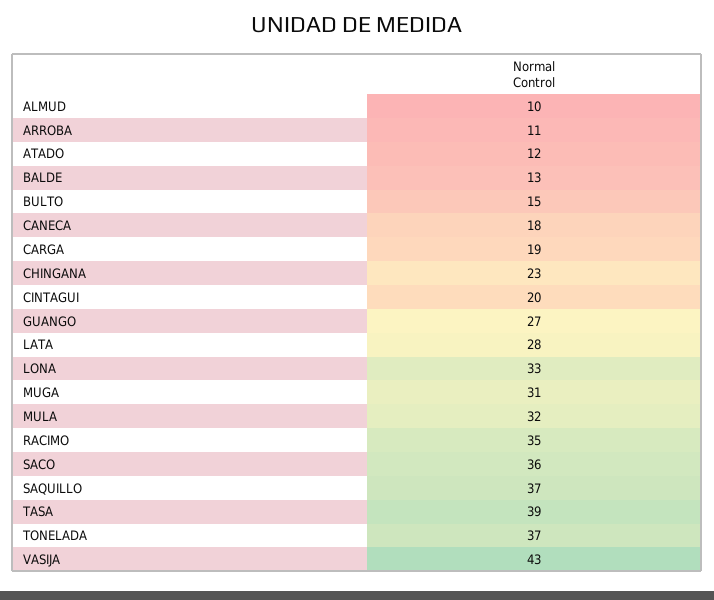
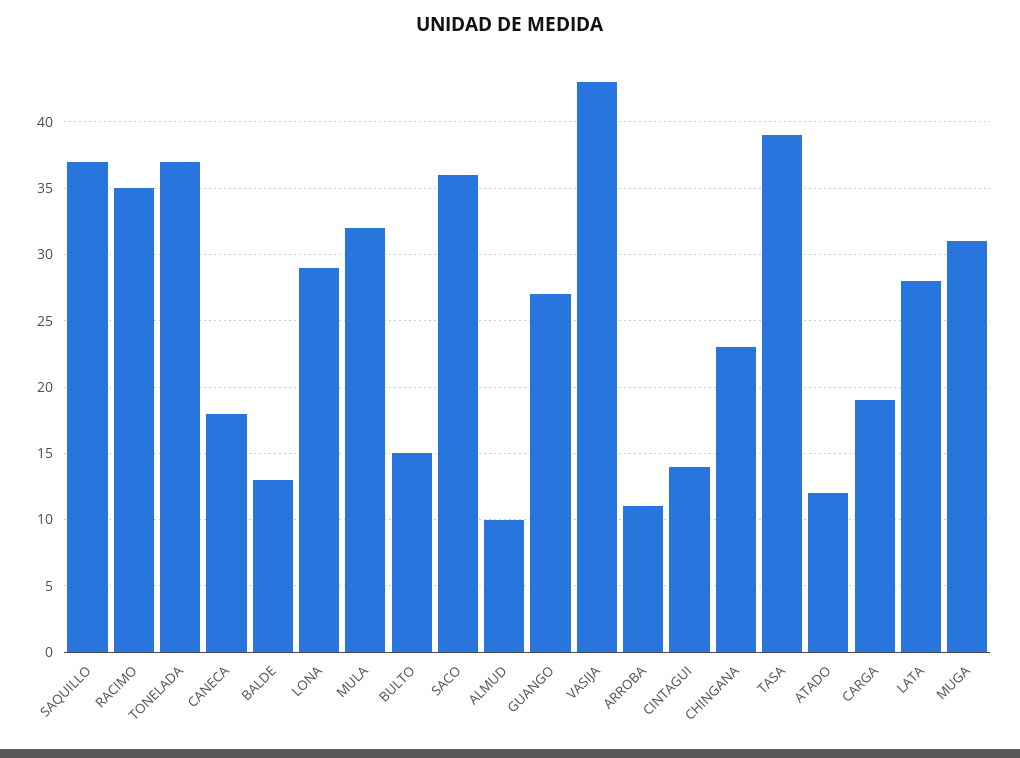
CINTAGUI: 20 -> 14
LONA: 33 -> 29

